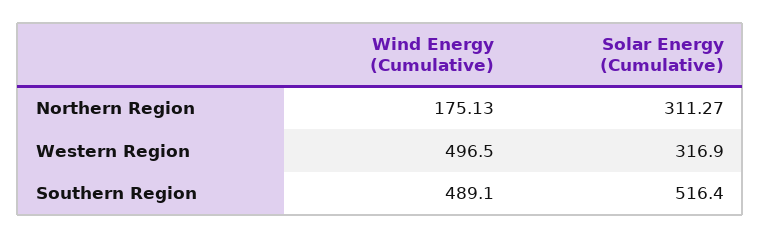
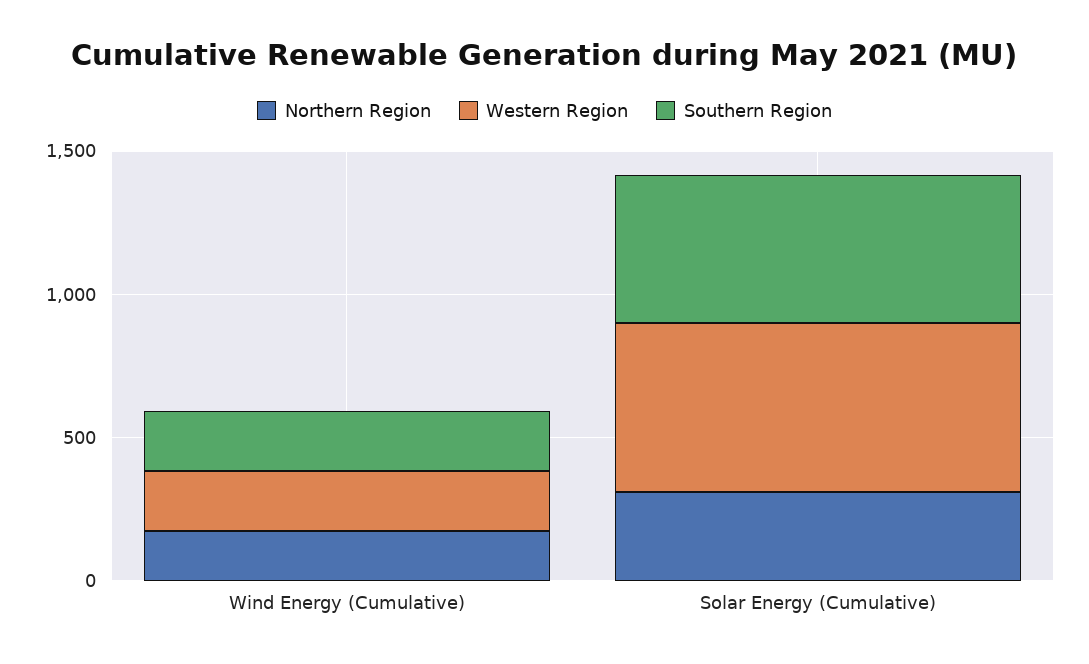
Western Region, Wind Energy (Cumulative): 496.5 -> 200
Western Region, Solar Energy (Cumulative): 316.9 -> 600
Southern Region, Wind Energy (Cumulative): 489.1 -> 200

